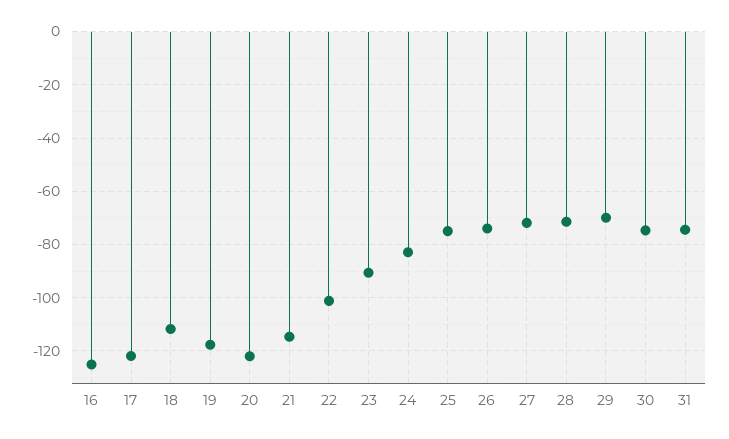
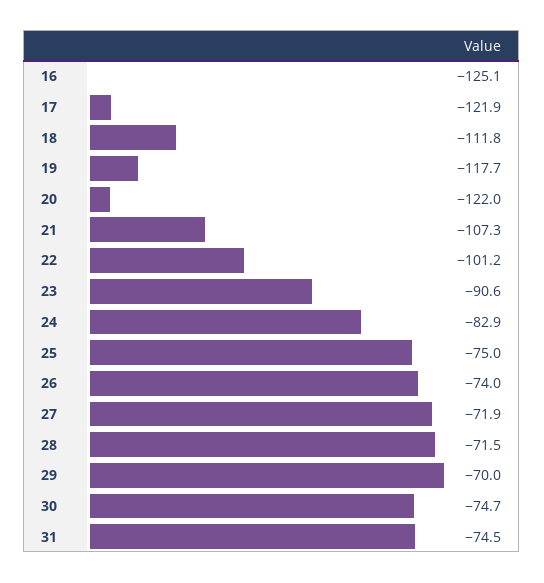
21: -115 -> -107.3

